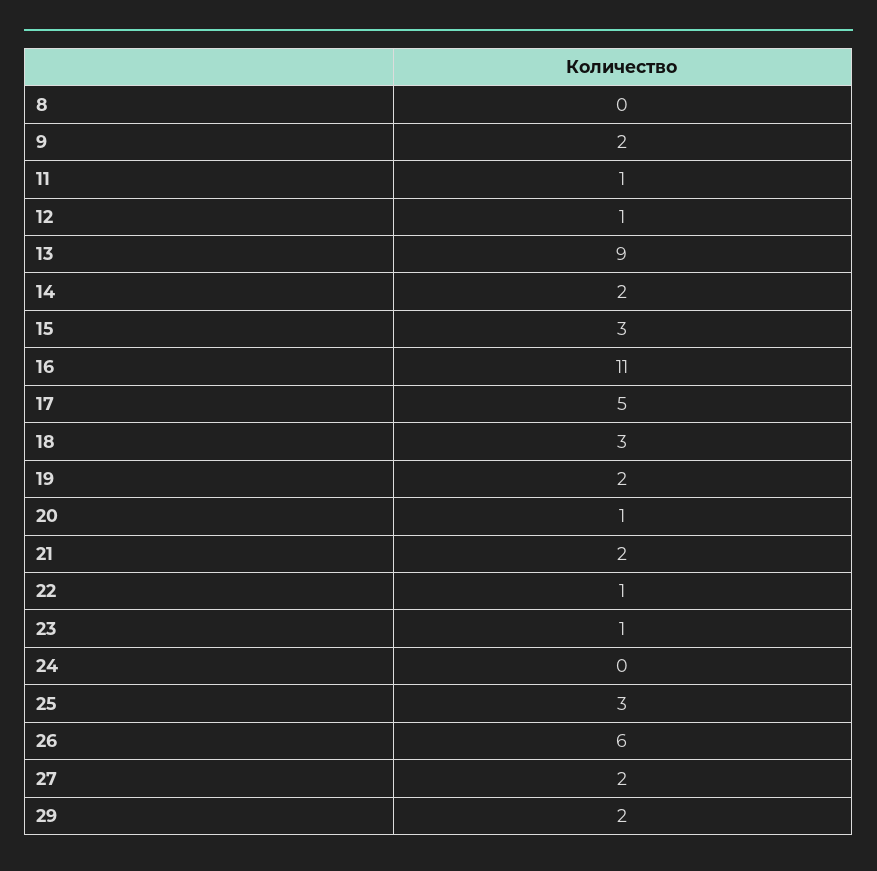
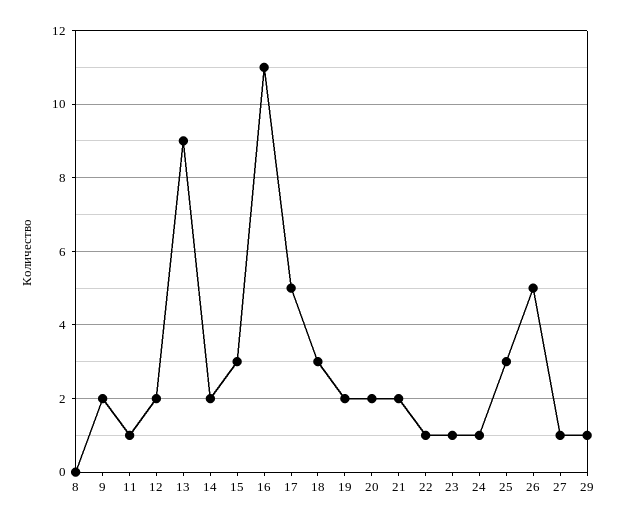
12: 1 -> 2
20: 1 -> 2
24: 0 -> 1
26: 6 -> 5
27: 2 -> 1
29: 2 -> 1

